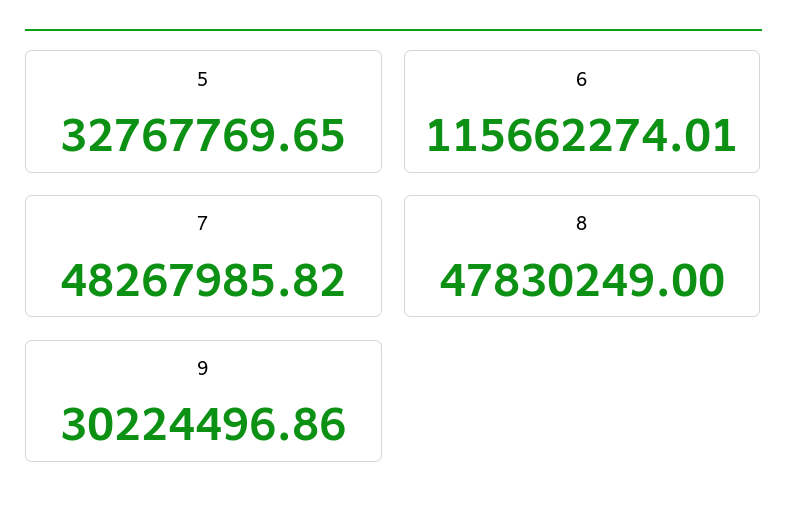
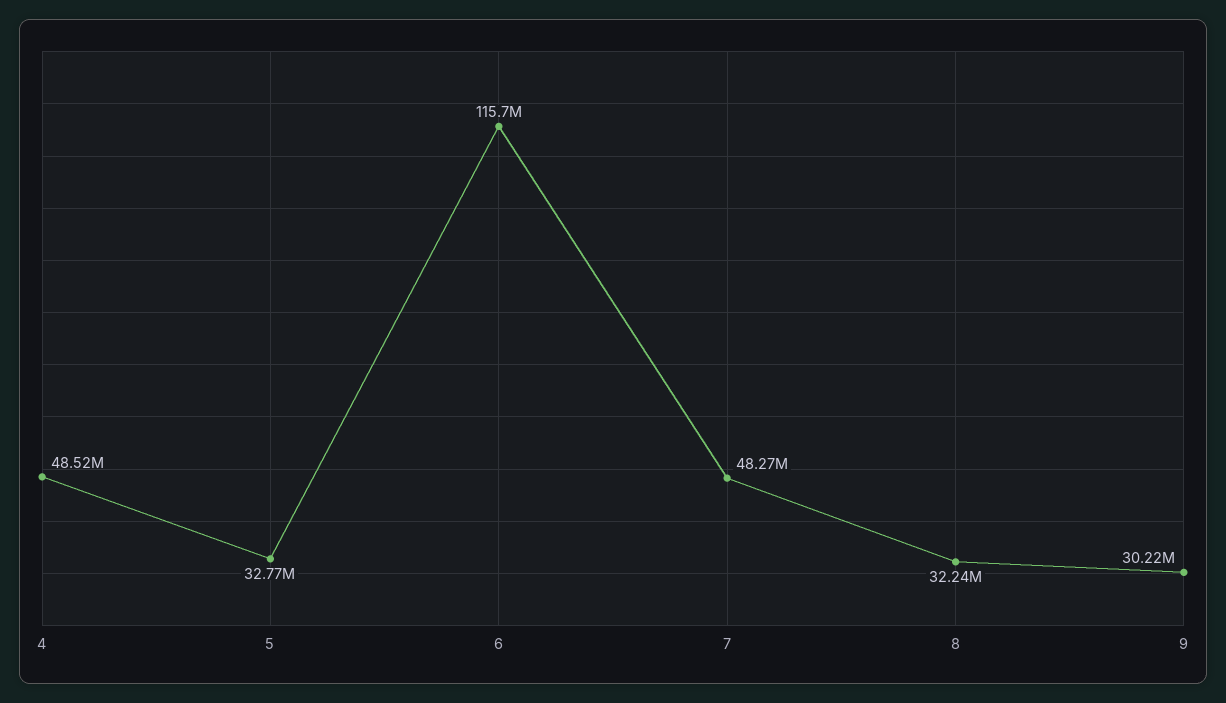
8: 47830249 -> 32240000
4: none -> 48520000

